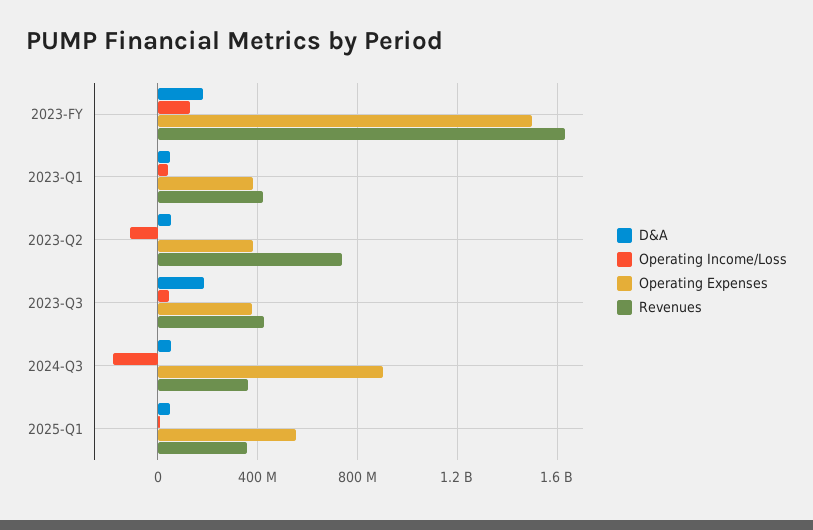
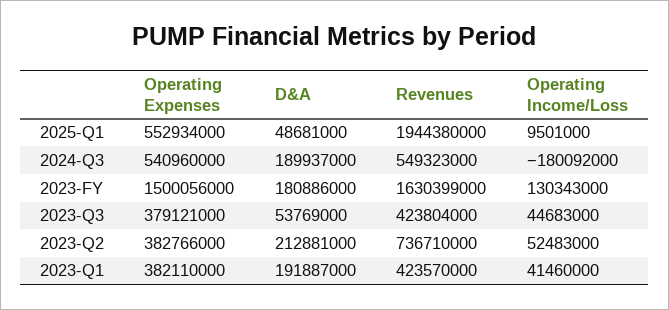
D&A, 2023-Q1: 50000000 -> 191887000
D&A, 2023-Q2: 50000000 -> 212881000
Operating Income/Loss, 2023-Q2: -100000000 -> 52483000
D&A, 2023-Q3: 200000000 -> 53769000
D&A, 2024-Q3: 50000000 -> 189937000
Operating Expenses, 2024-Q3: 900000000 -> 540960000
Revenues, 2024-Q3: 350000000 -> 549323000
Revenues, 2025-Q1: 350000000 -> 1944380000

